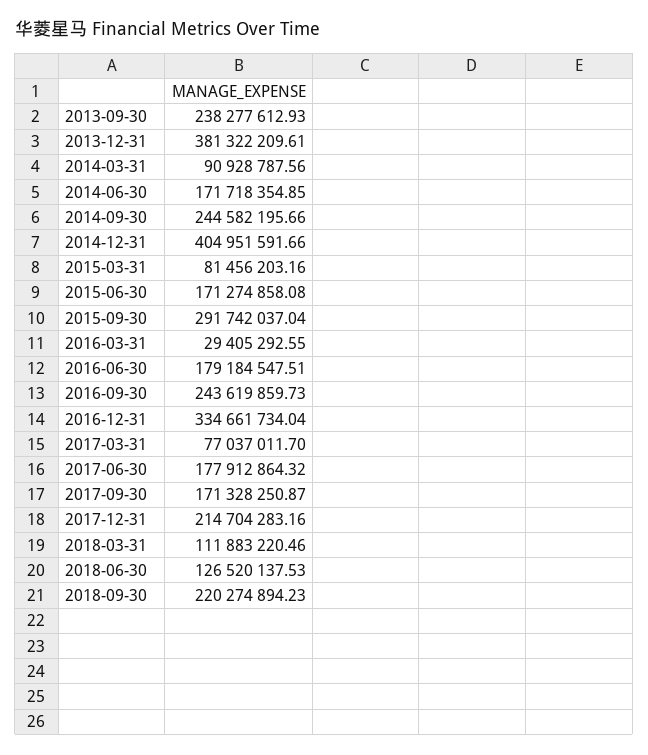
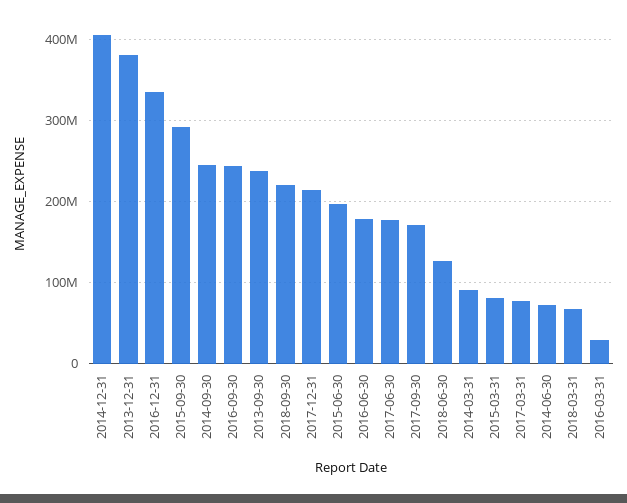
2014-06-30: 171718354.85 -> 70000000
2015-06-30: 171274858.08 -> 200000000
2018-03-31: 111883220.46 -> 70000000

